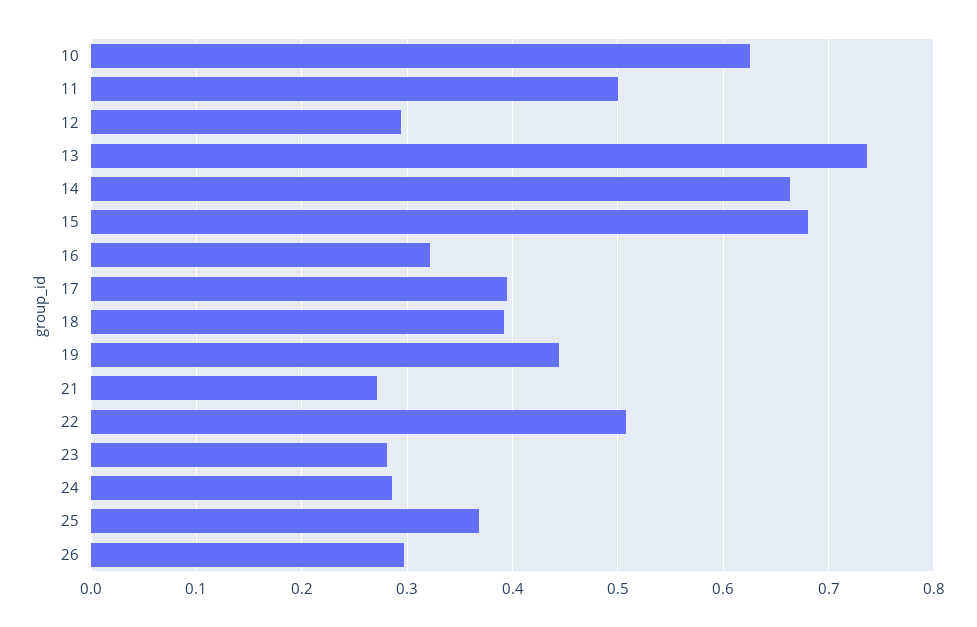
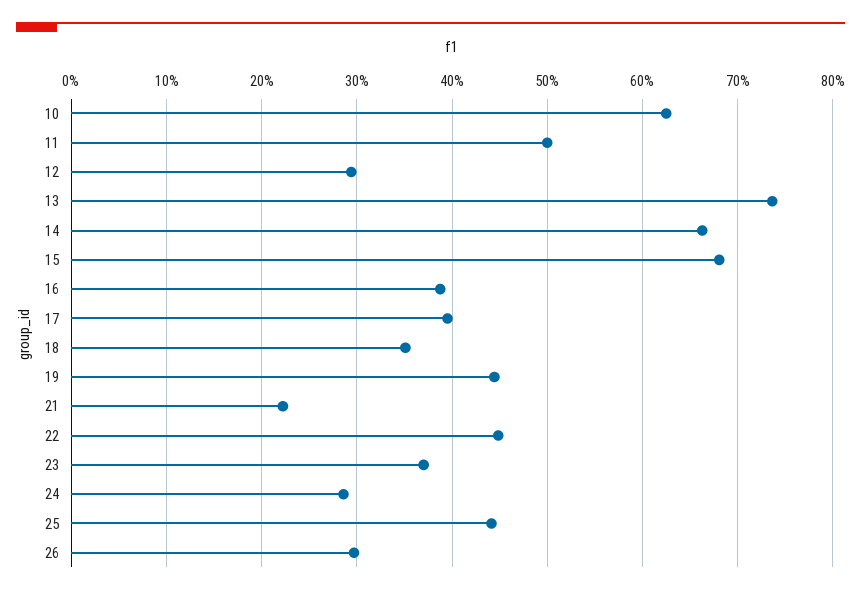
16: 0.32 -> 0.39
18: 0.39 -> 0.35
21: 0.27 -> 0.22
22: 0.51 -> 0.45
23: 0.28 -> 0.37
25: 0.37 -> 0.44

